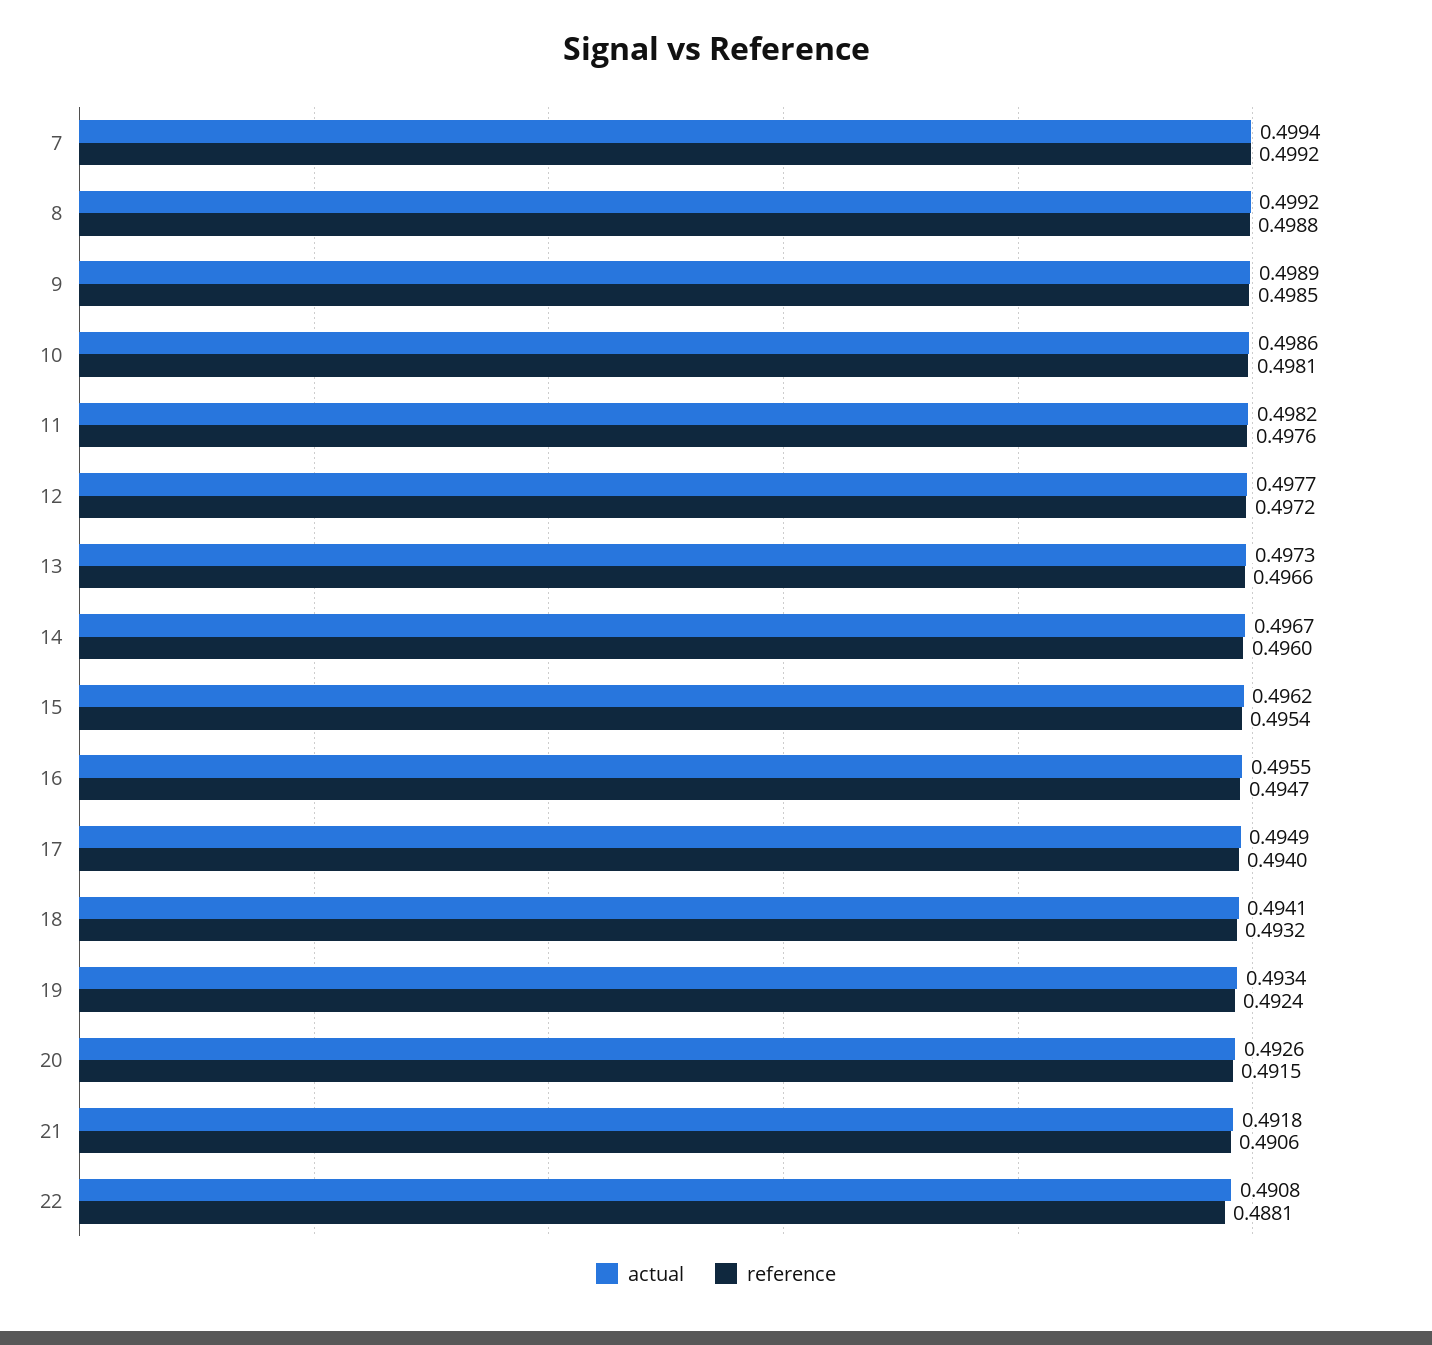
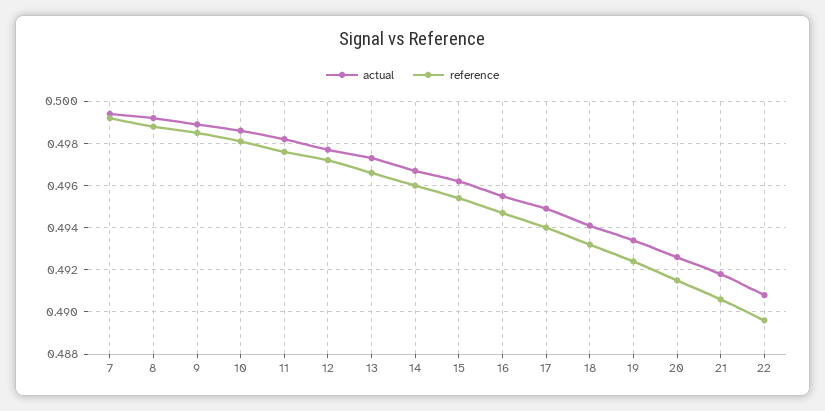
reference, 22: 0.4881 -> 0.4895

